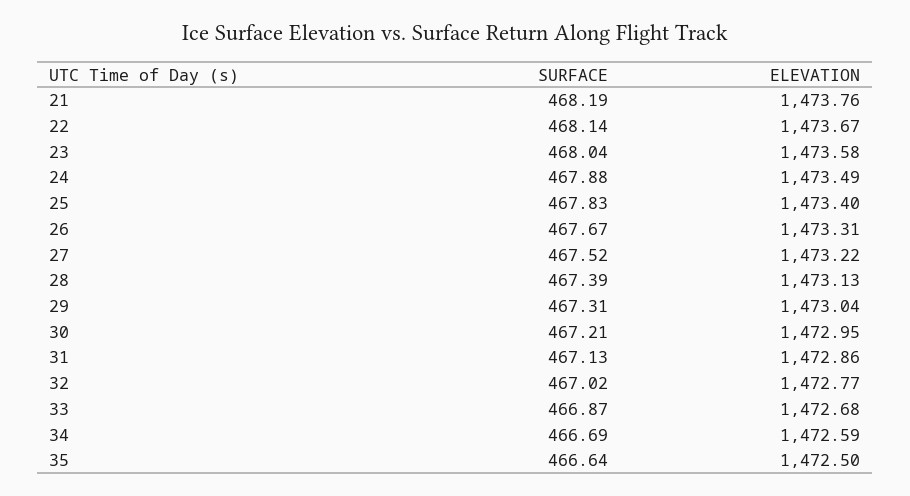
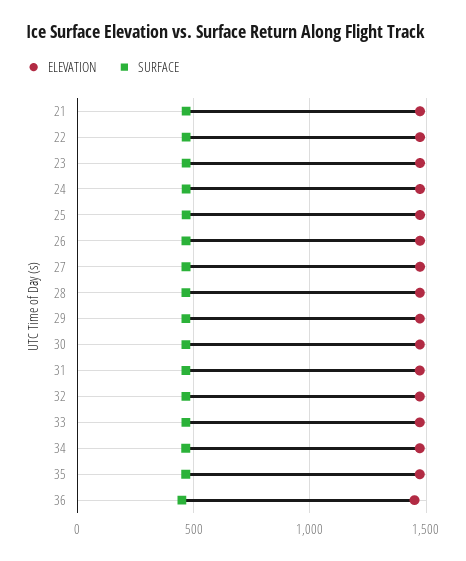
ELEVATION, 36: none -> 1450
SURFACE, 36: none -> 450

